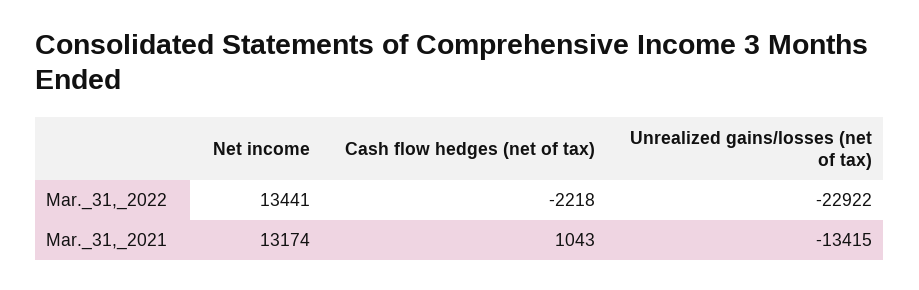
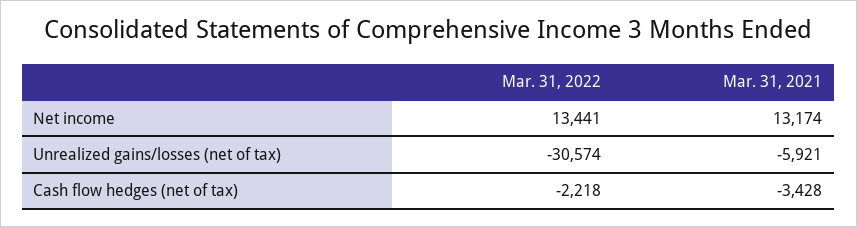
Unrealized gains/losses (net of tax), Mar._31,_2022: -22922 -> -30574
Cash flow hedges (net of tax), Mar._31,_2021: 1043 -> -3428
Unrealized gains/losses (net of tax), Mar._31,_2021: -13415 -> -5921

